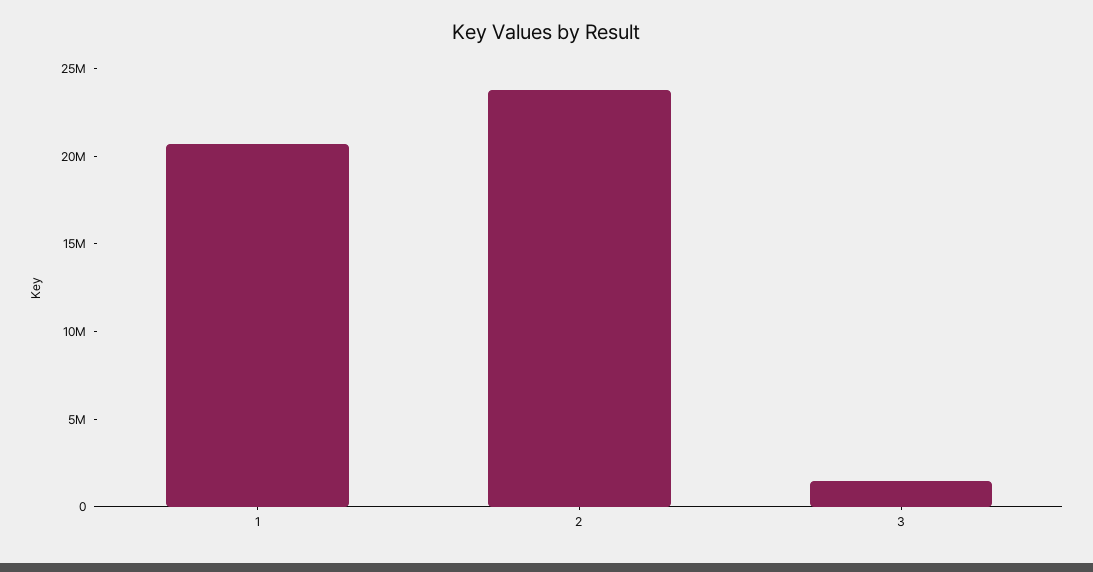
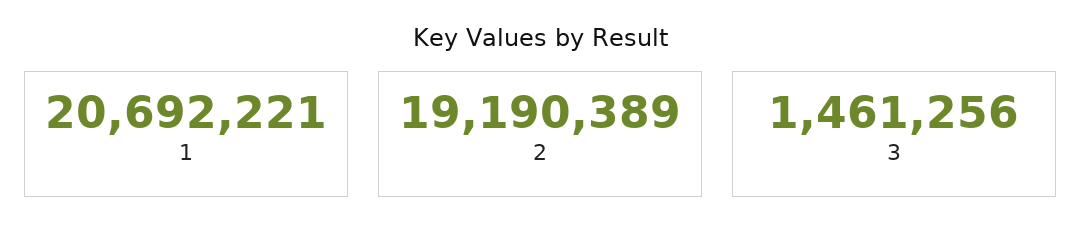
2: 24000000 -> 19190389

